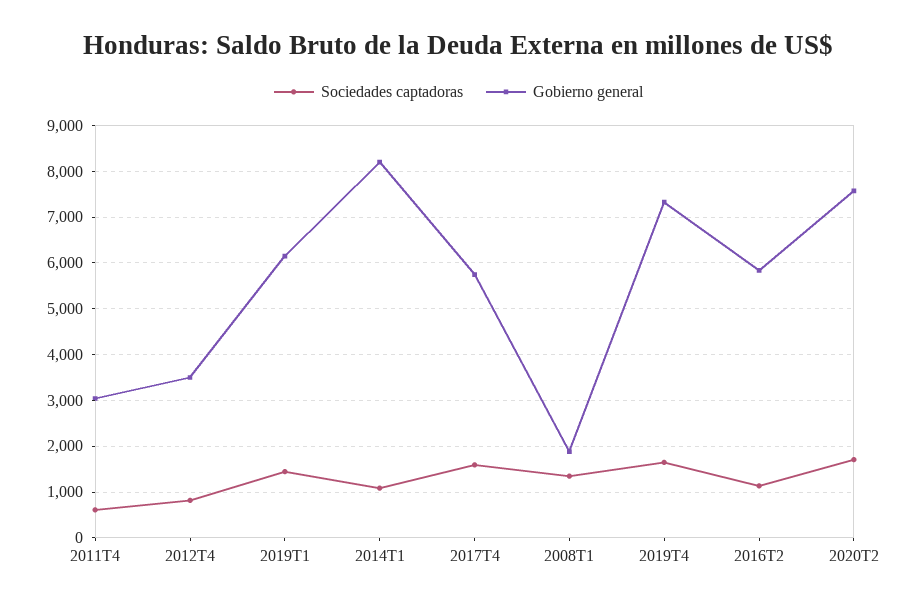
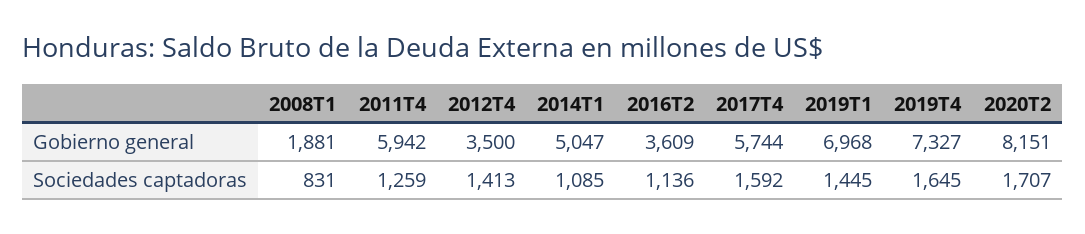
Sociedades captadoras, 2011T4: 600 -> 1259
Gobierno general, 2011T4: 3000 -> 5942
Sociedades captadoras, 2012T4: 800 -> 1413
Gobierno general, 2019T1: 6200 -> 6968
Gobierno general, 2014T1: 8200 -> 5047
Sociedades captadoras, 2008T1: 1400 -> 831
Gobierno general, 2016T2: 5800 -> 3609
Gobierno general, 2020T2: 7600 -> 8151

